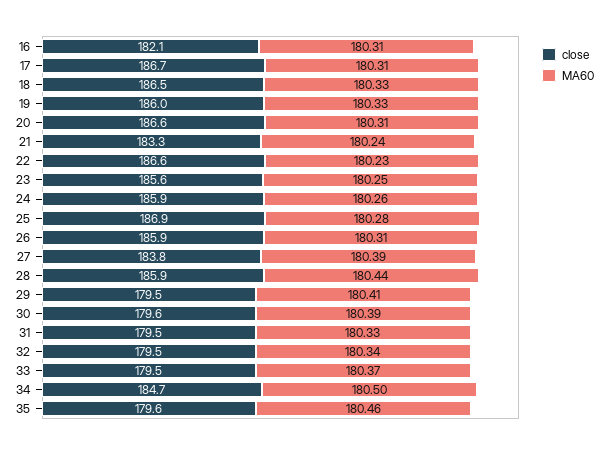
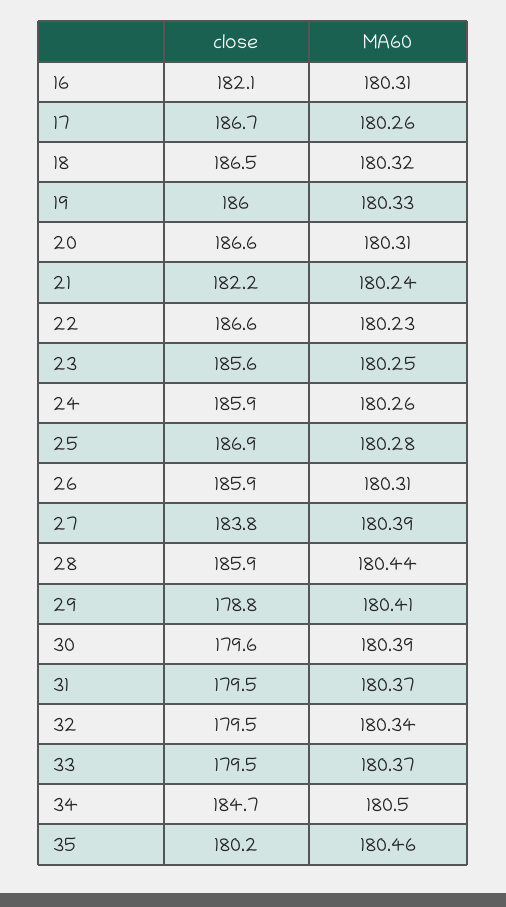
MA60, 17: 180.31 -> 180.26
MA60, 18: 180.33 -> 180.32
close, 21: 183.3 -> 182.2
close, 29: 179.5 -> 178.8
MA60, 31: 180.33 -> 180.37
close, 35: 179.6 -> 180.2

